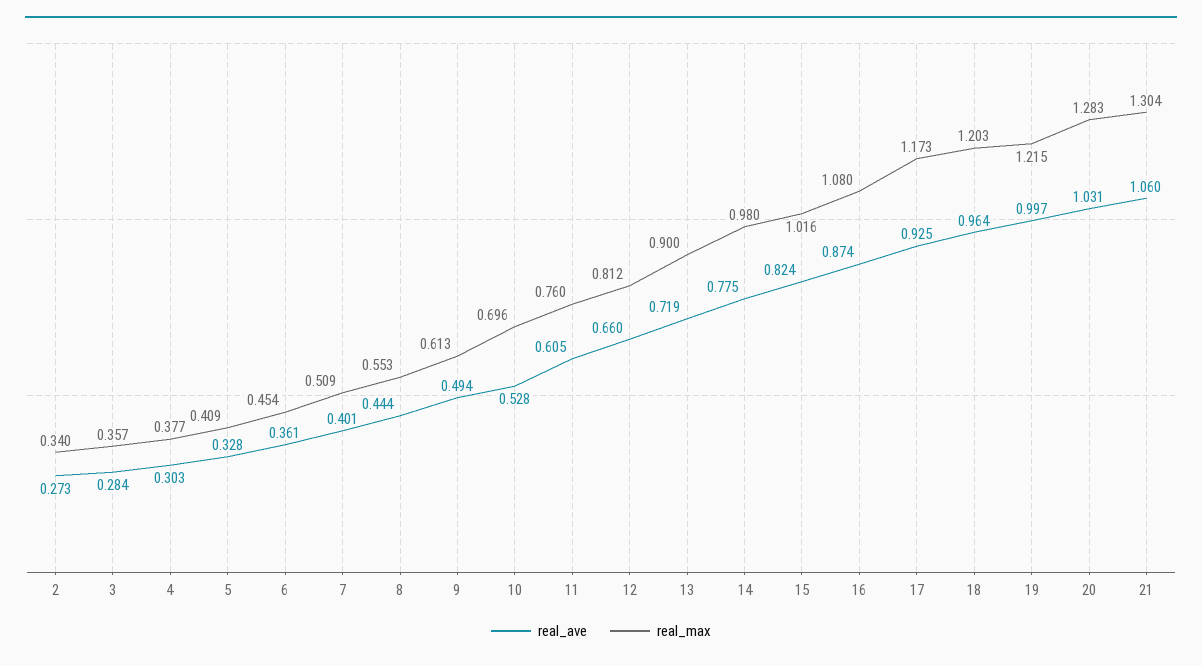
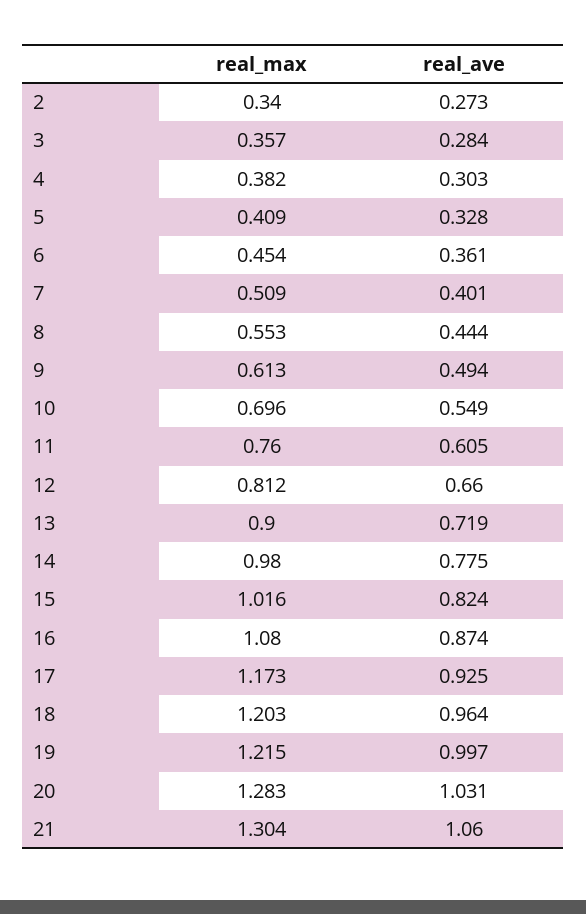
real_max, 4: 0.377 -> 0.382
real_ave, 10: 0.528 -> 0.549

